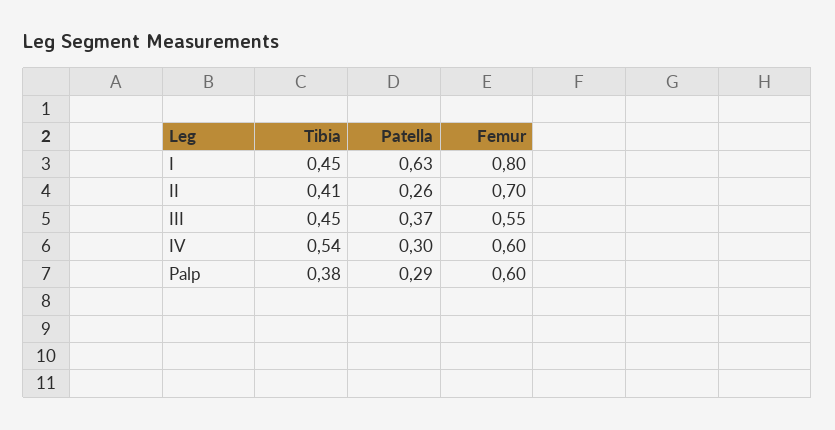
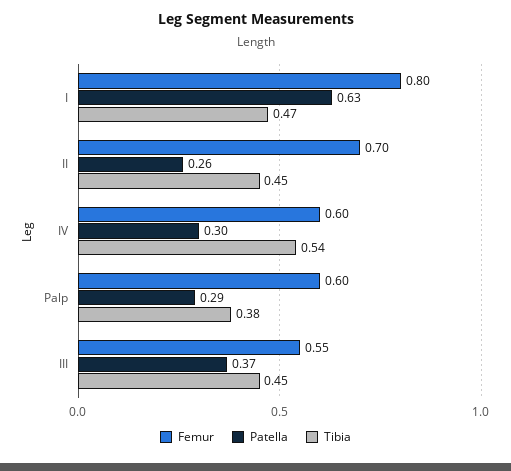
Tibia, I: 0.45 -> 0.47
Tibia, II: 0.41 -> 0.45

